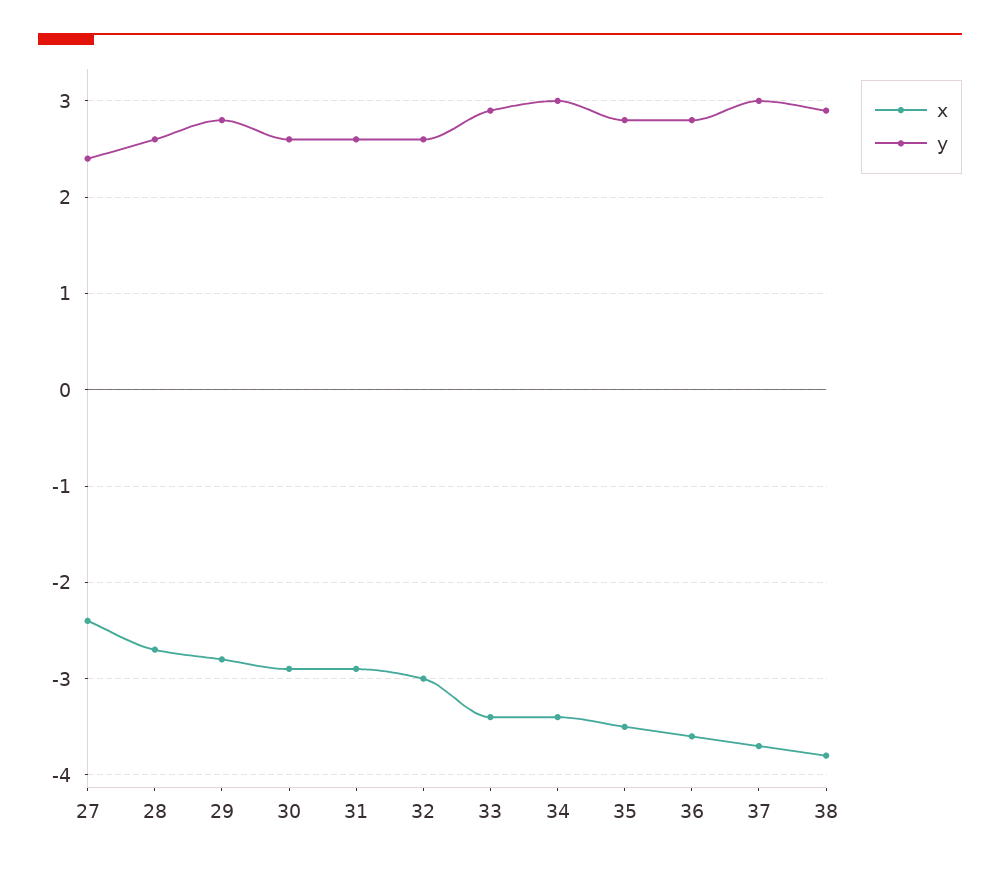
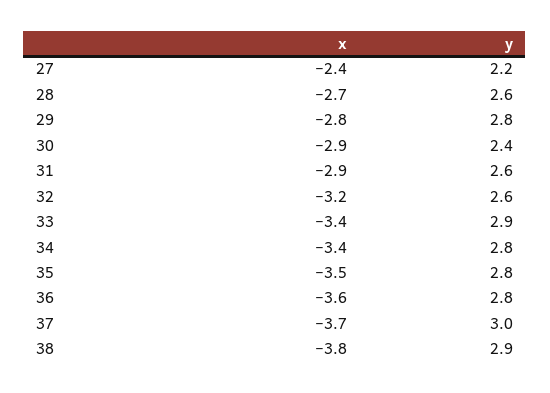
y, 27: 2.4 -> 2.2
y, 30: 2.6 -> 2.4
x, 32: -3 -> -3.2
y, 34: 3 -> 2.8

